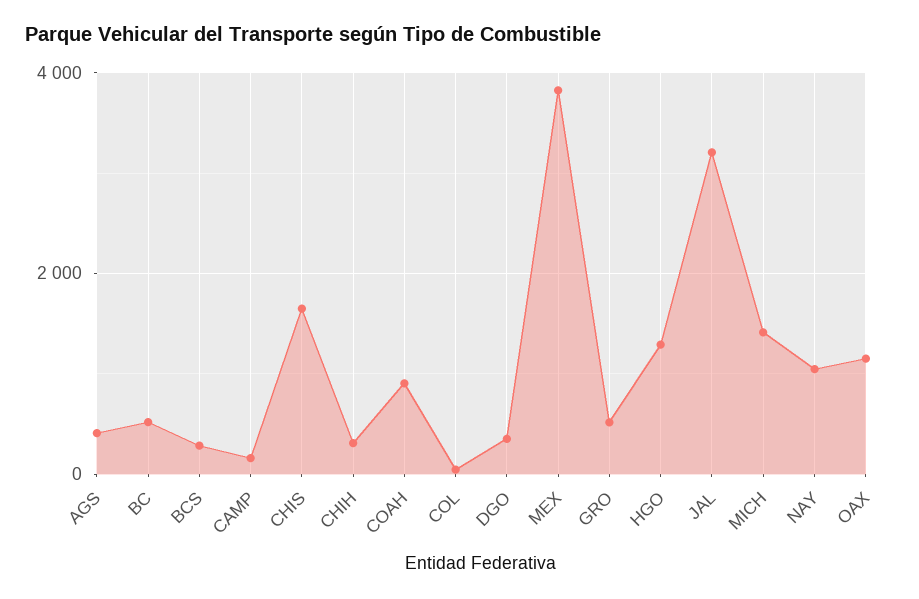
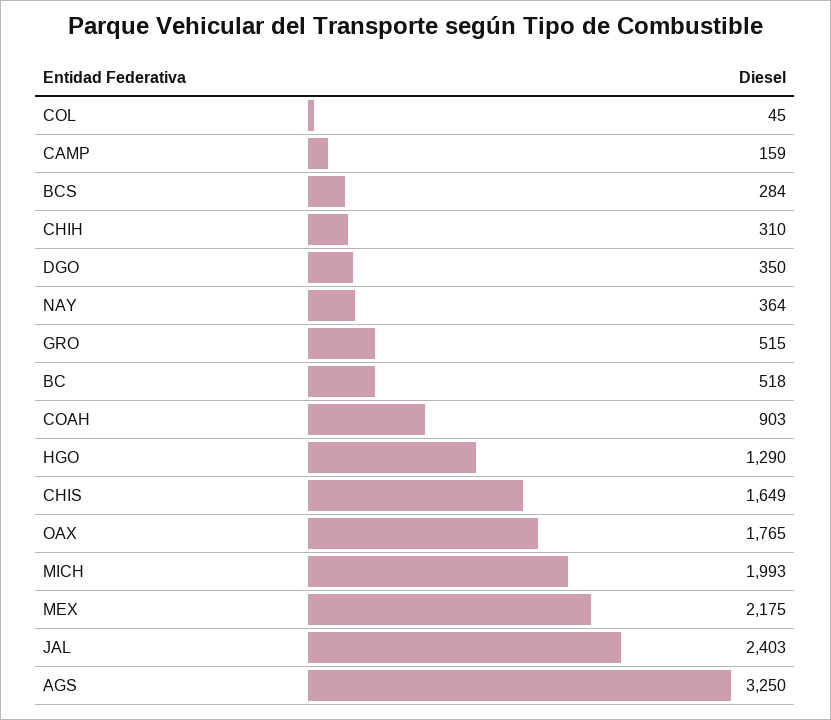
AGS: 400 -> 3250
MEX: 3800 -> 2175
JAL: 3200 -> 2403
MICH: 1400 -> 1993
NAY: 1000 -> 364
OAX: 1200 -> 1765

